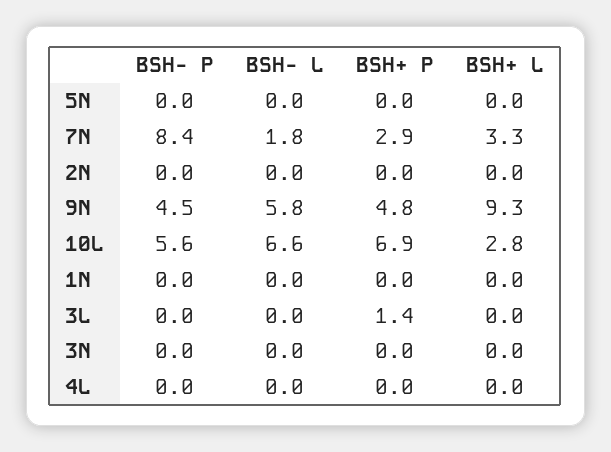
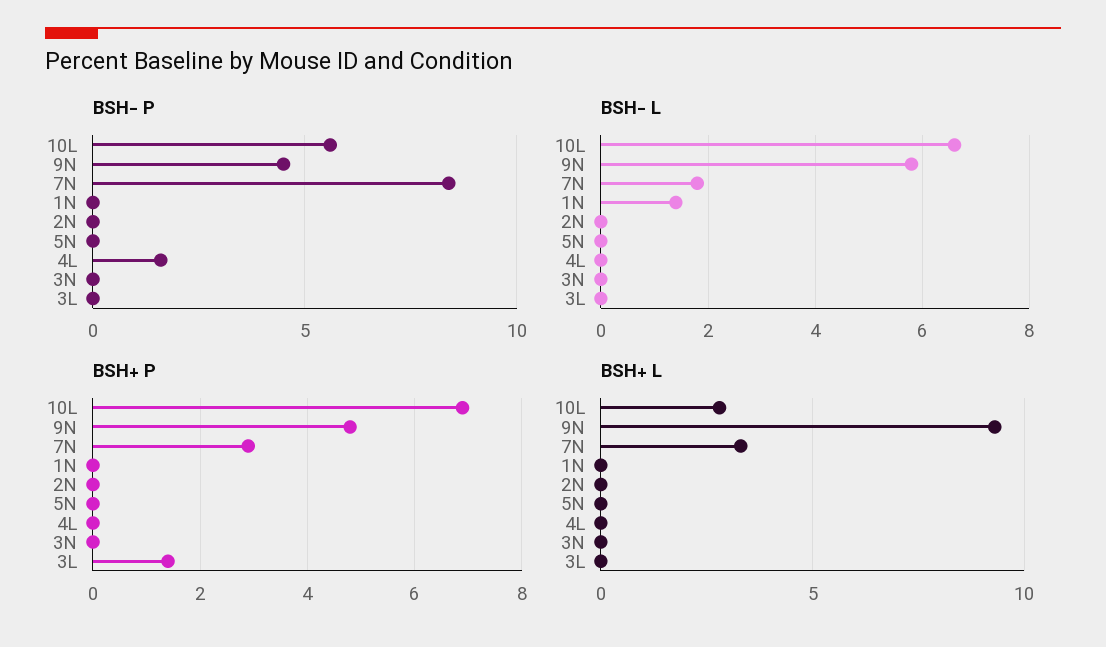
BSH- L, 1N: 0 -> 1.5
BSH- P, 4L: 0 -> 1.5

